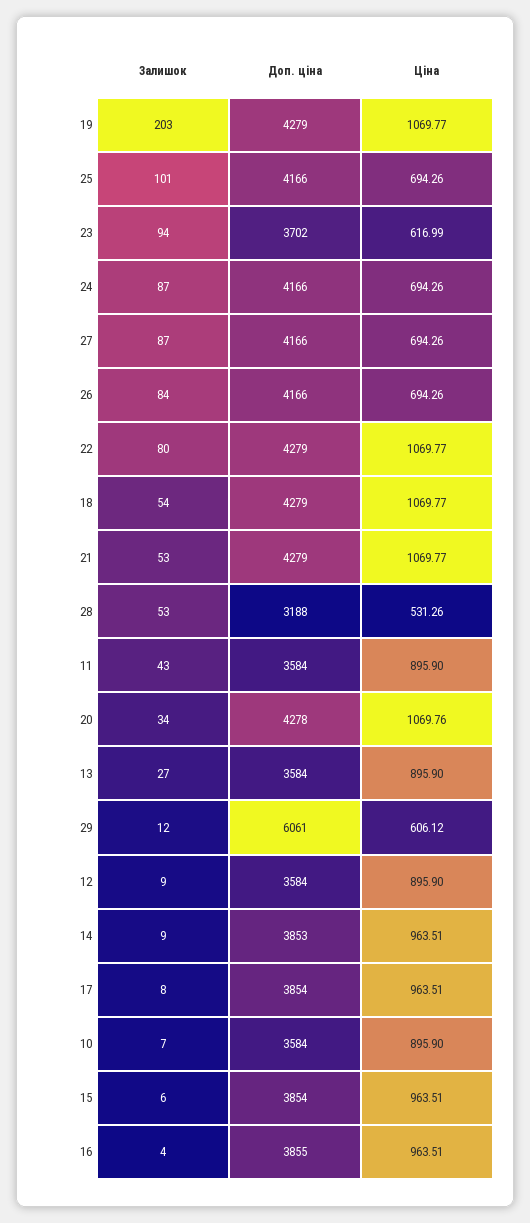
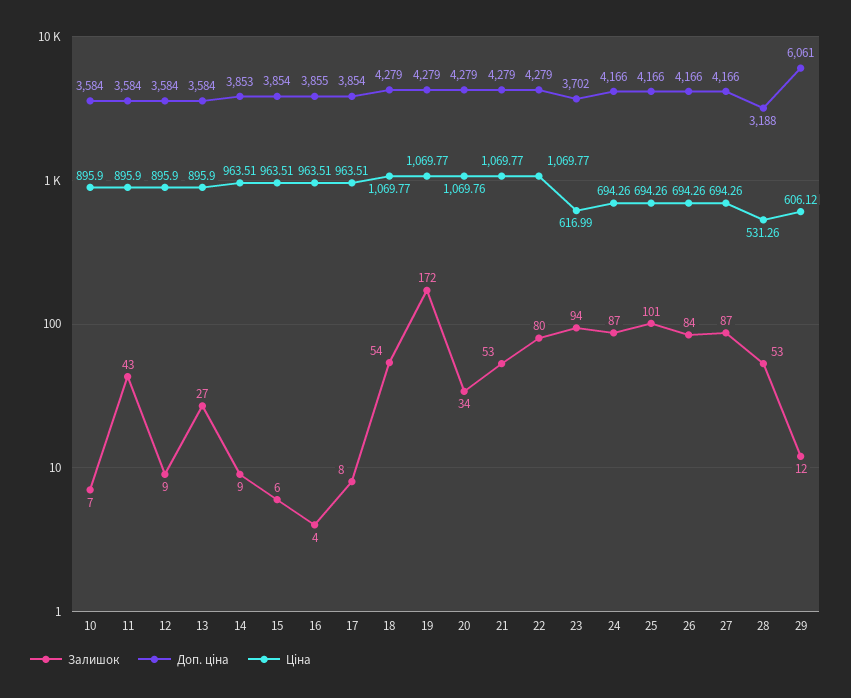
Залишок, 19: 203 -> 172
Доп. ціна, 20: 4278 -> 4279

